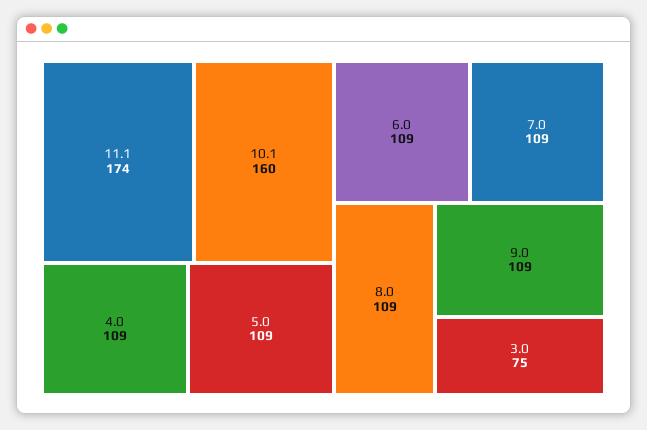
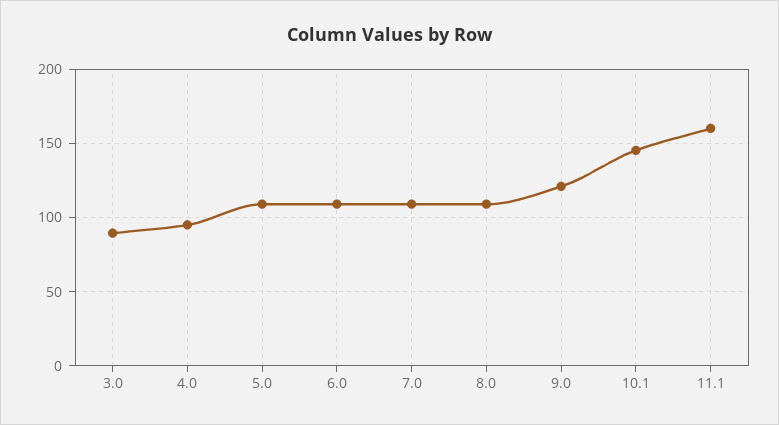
11.1: 174 -> 160
10.1: 160 -> 145
4.0: 109 -> 95
9.0: 109 -> 120
3.0: 75 -> 90

